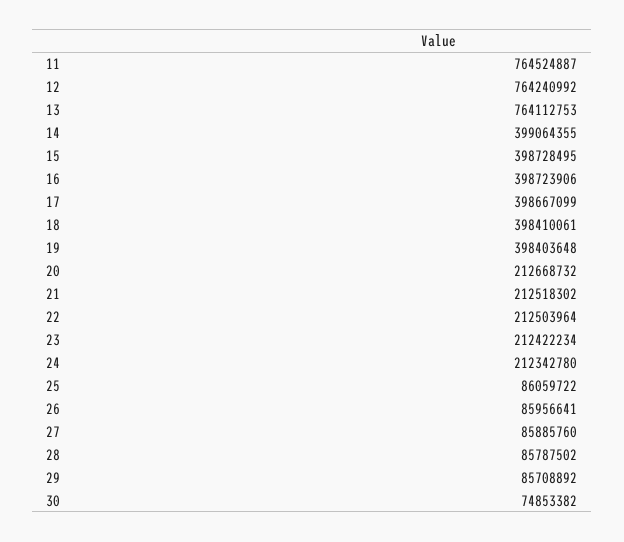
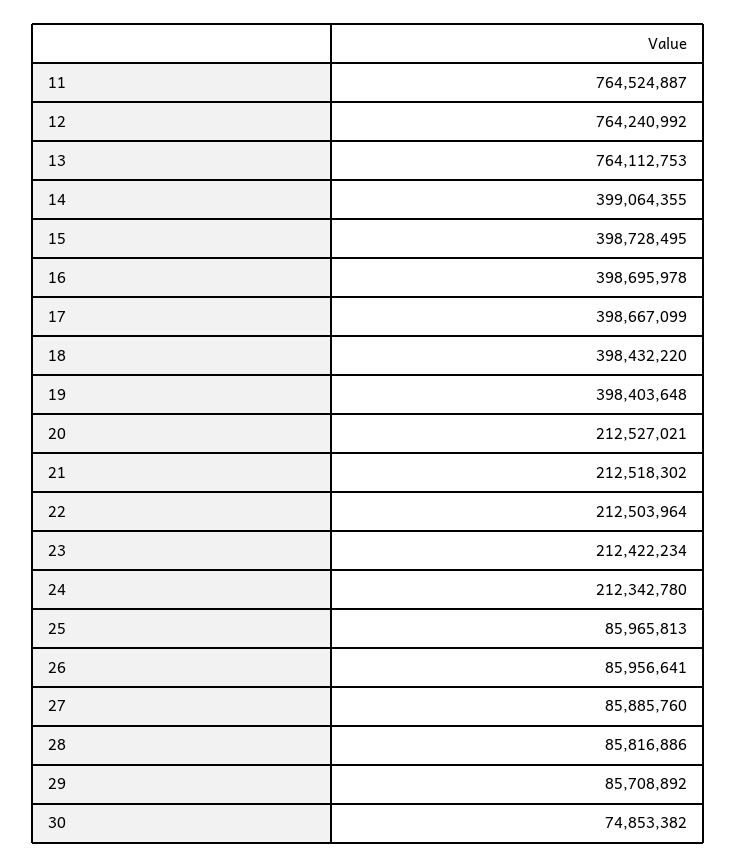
16: 398723906 -> 398695978
18: 398410061 -> 398432220
20: 212668732 -> 212527021
25: 86059722 -> 85965813
28: 85787502 -> 85816886

